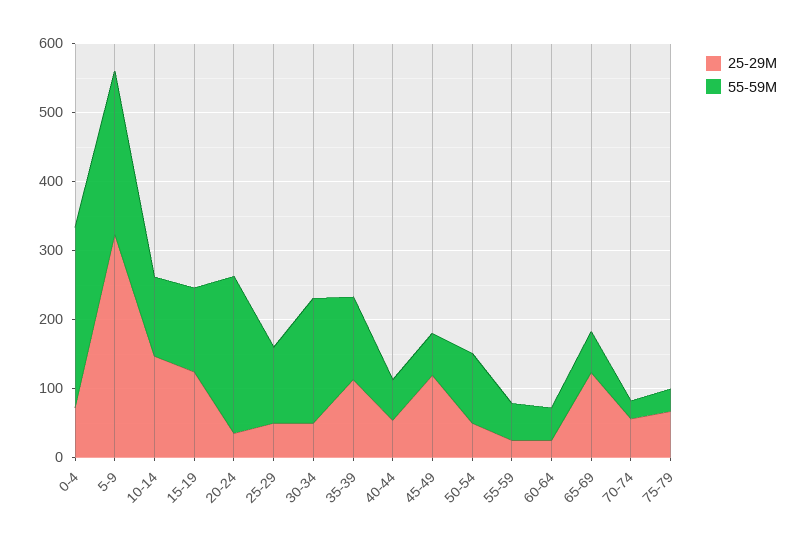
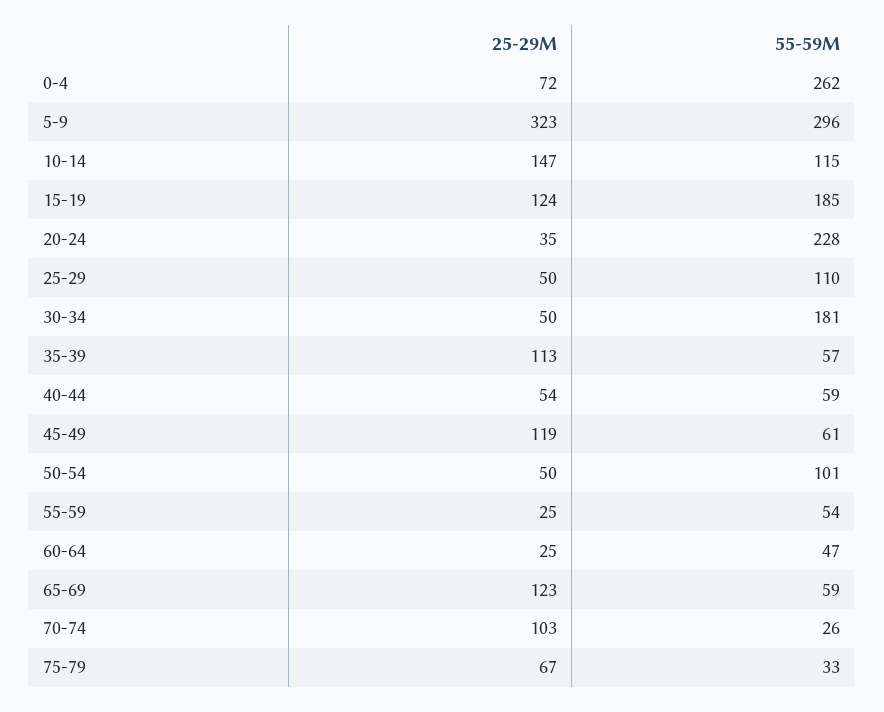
55-59M, 5-9: 240 -> 296
55-59M, 15-19: 120 -> 185
55-59M, 35-39: 120 -> 57
25-29M, 70-74: 60 -> 103

